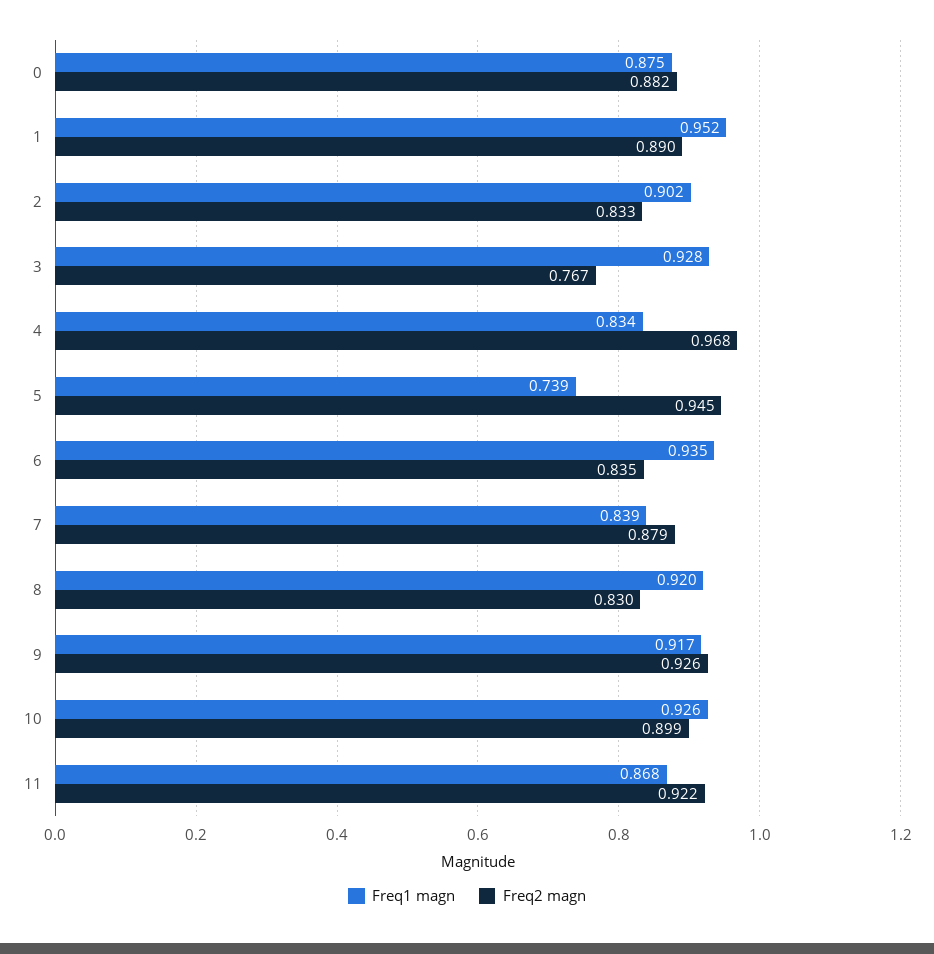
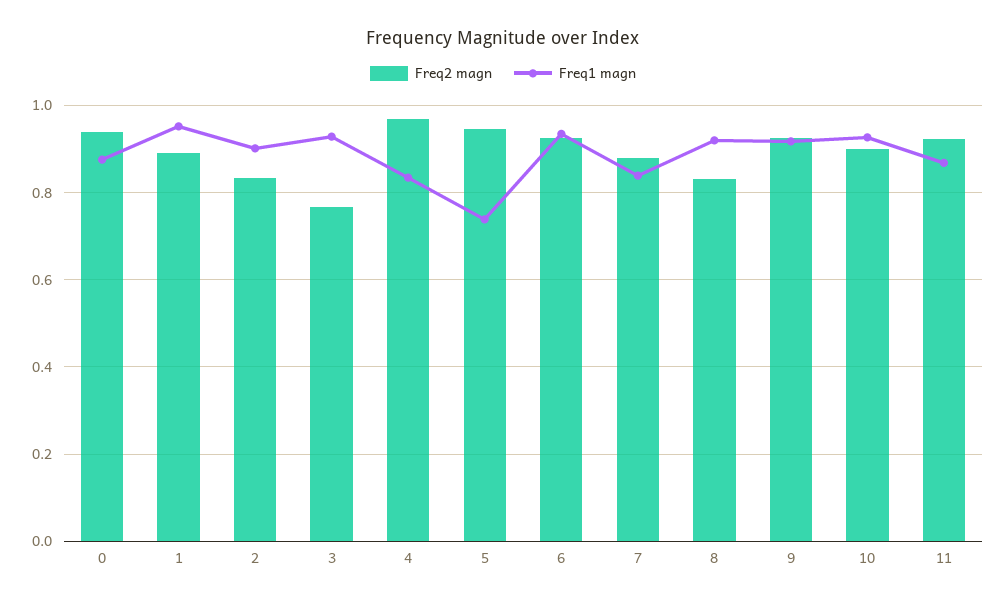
Freq2 magn, 0: 0.882 -> 0.94
Freq2 magn, 6: 0.835 -> 0.92

